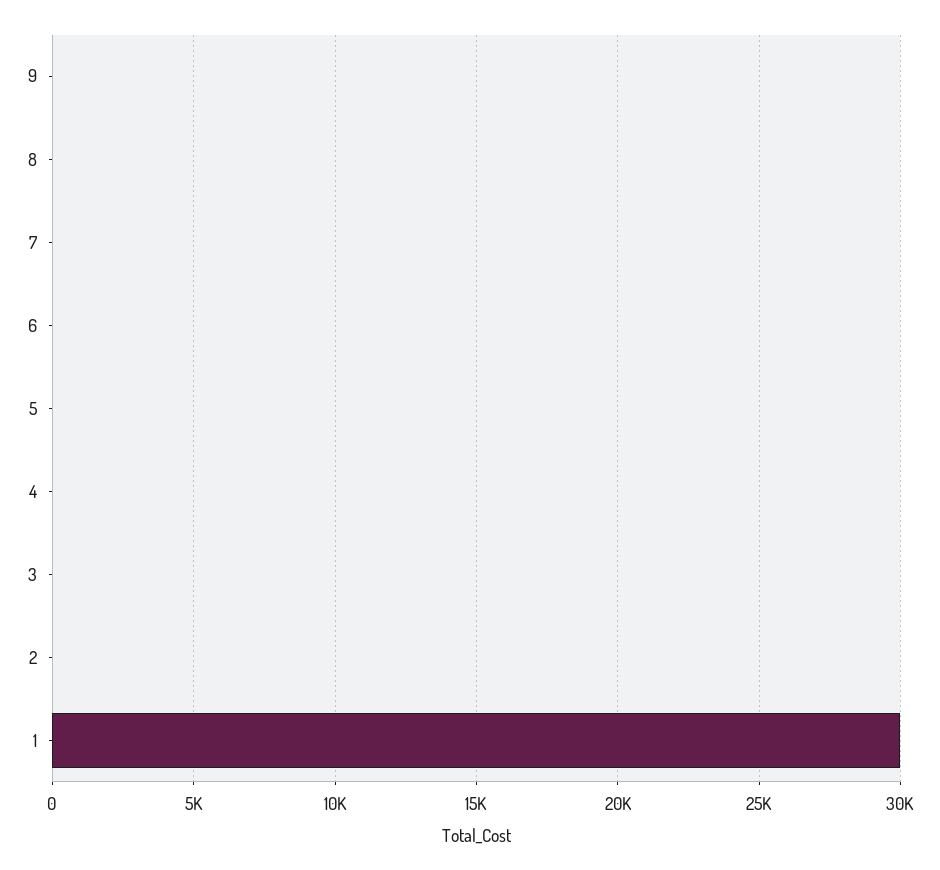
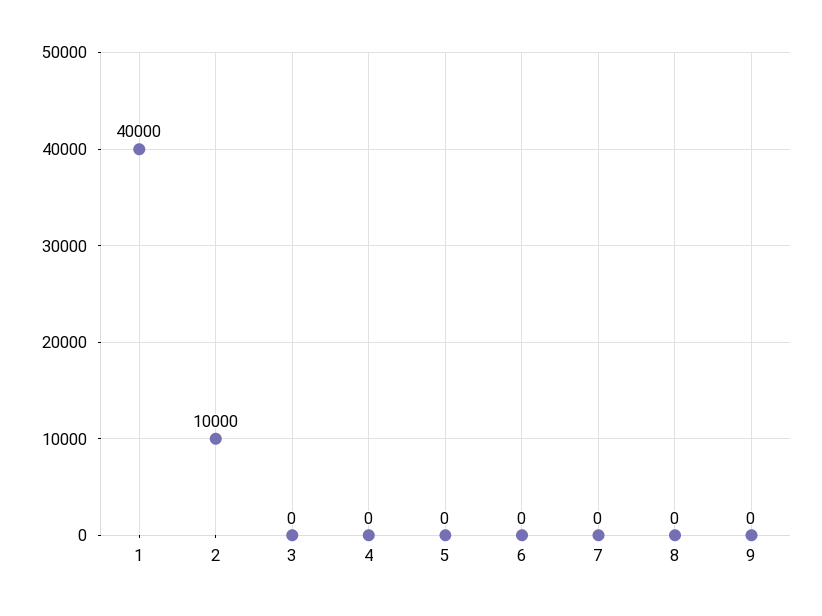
2: 0 -> 10000
1: 30000 -> 40000

